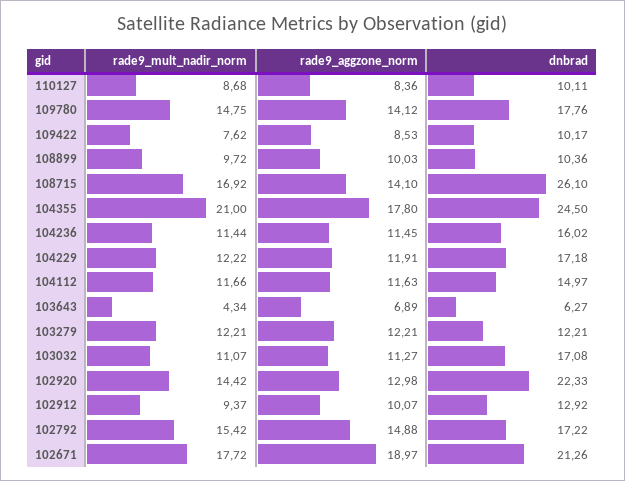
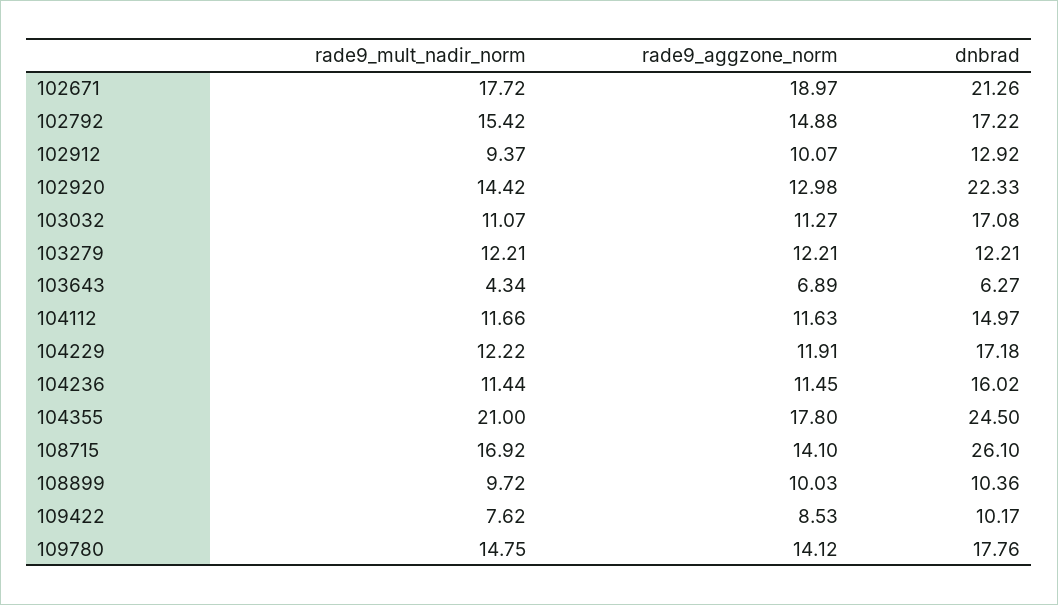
rade9_mult_nadir_norm, 110127: 8.68 -> none
rade9_aggzone_norm, 110127: 8.36 -> none
dnbrad, 110127: 10.11 -> none

